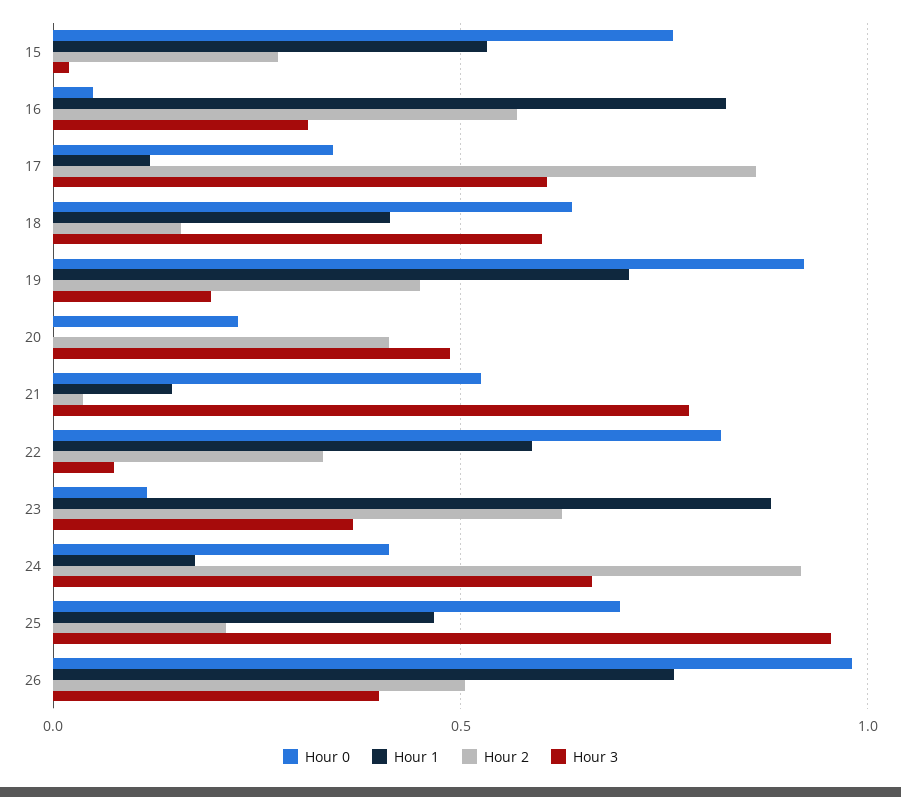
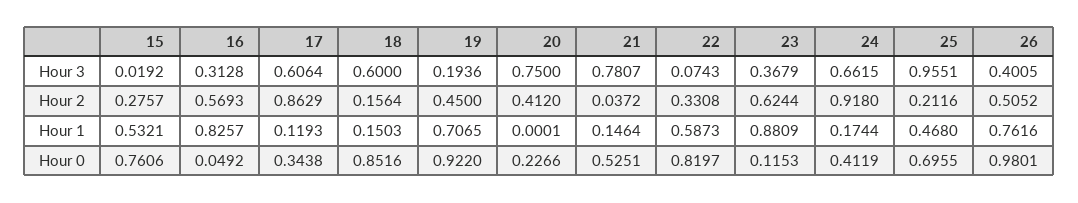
Hour 0, 18: 0.65 -> 0.8516
Hour 1, 18: 0.4 -> 0.1503
Hour 3, 20: 0.5 -> 0.75

